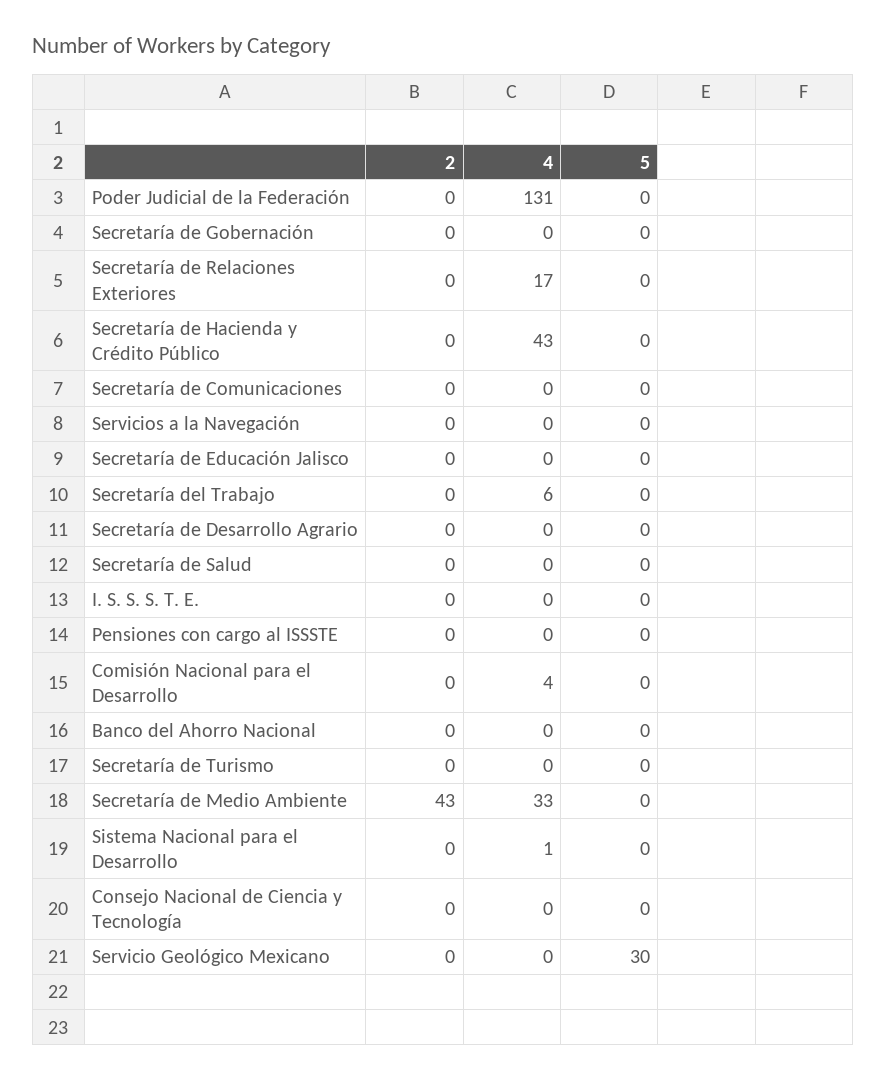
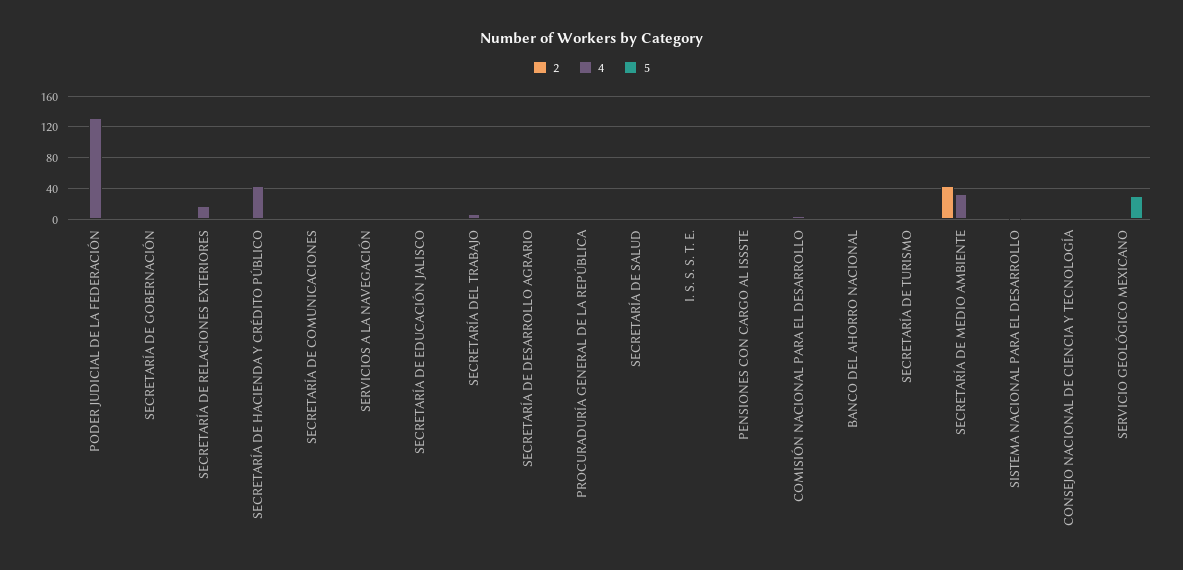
2, PROCURADURÍA GENERAL DE LA REPÚBLICA: none -> 0
4, PROCURADURÍA GENERAL DE LA REPÚBLICA: none -> 0
5, PROCURADURÍA GENERAL DE LA REPÚBLICA: none -> 0

